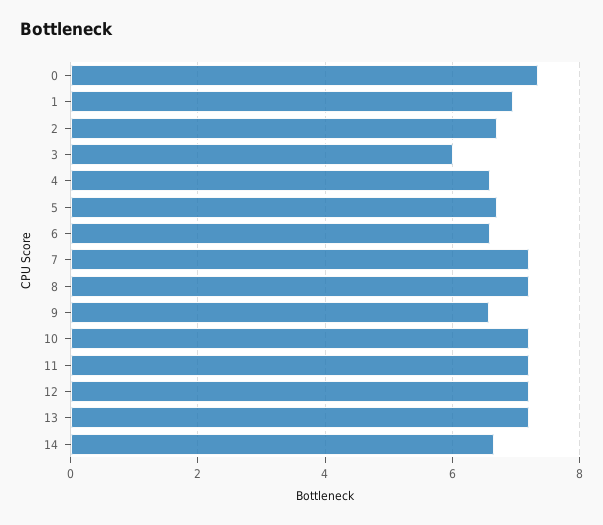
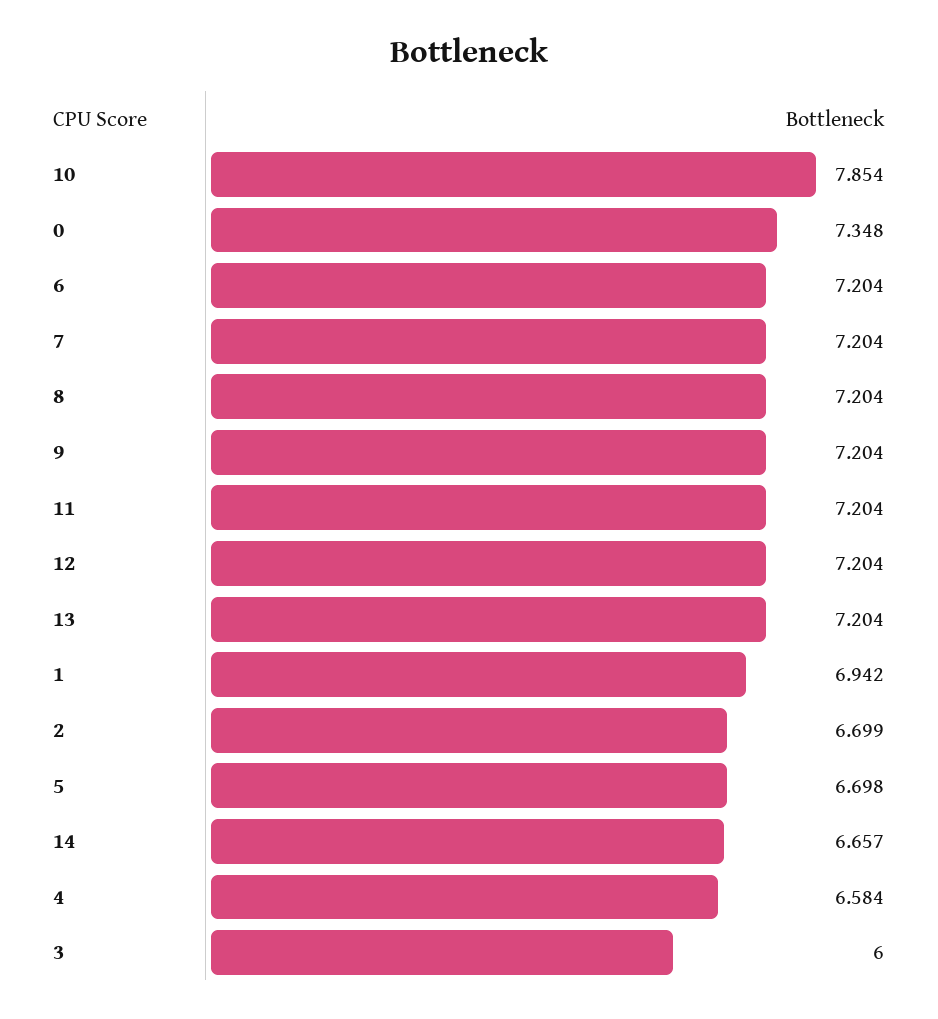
6: 6.6 -> 7.204
9: 6.6 -> 7.204
10: 7.2 -> 7.854

